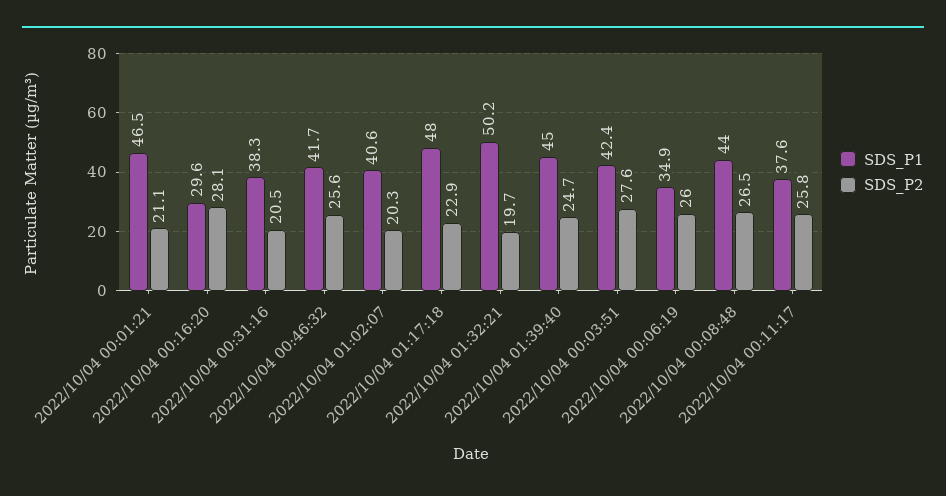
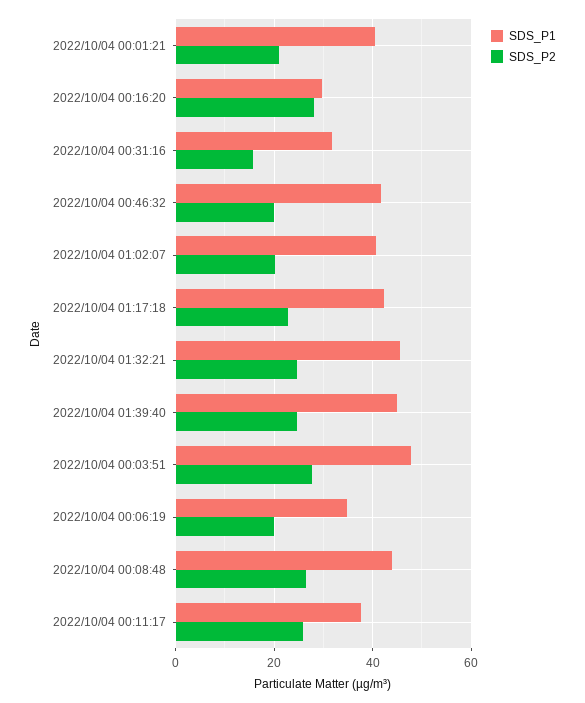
SDS_P1, 2022/10/04 00:01:21: 46.5 -> 40
SDS_P1, 2022/10/04 00:31:16: 38.3 -> 32
SDS_P2, 2022/10/04 00:31:16: 20.5 -> 16
SDS_P2, 2022/10/04 00:46:32: 25.6 -> 20
SDS_P1, 2022/10/04 01:17:18: 48 -> 42
SDS_P1, 2022/10/04 01:32:21: 50.2 -> 46
SDS_P2, 2022/10/04 01:32:21: 19.7 -> 24
SDS_P1, 2022/10/04 00:03:51: 42.4 -> 48
SDS_P2, 2022/10/04 00:06:19: 26 -> 20

